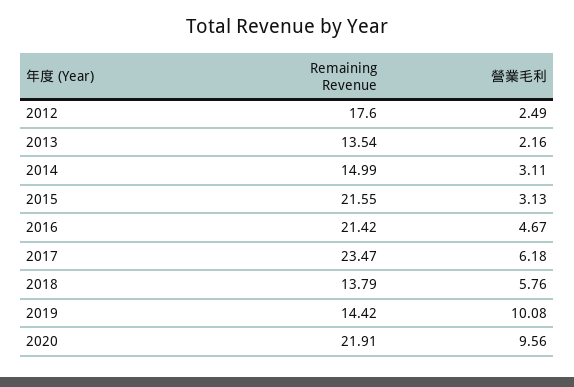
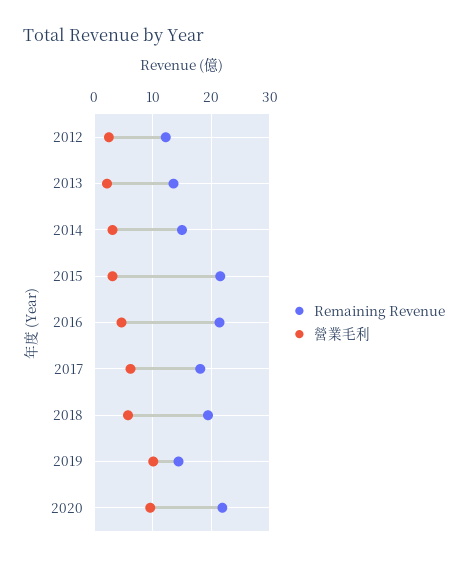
Remaining Revenue, 2012: 17.6 -> 12
Remaining Revenue, 2017: 23.47 -> 18
Remaining Revenue, 2018: 13.79 -> 20

